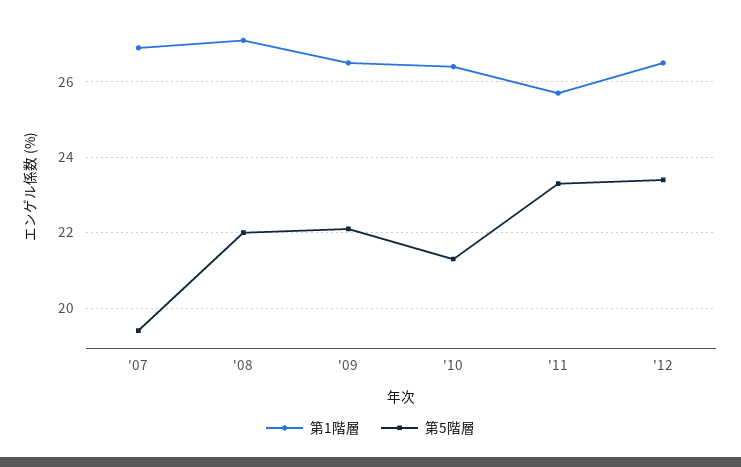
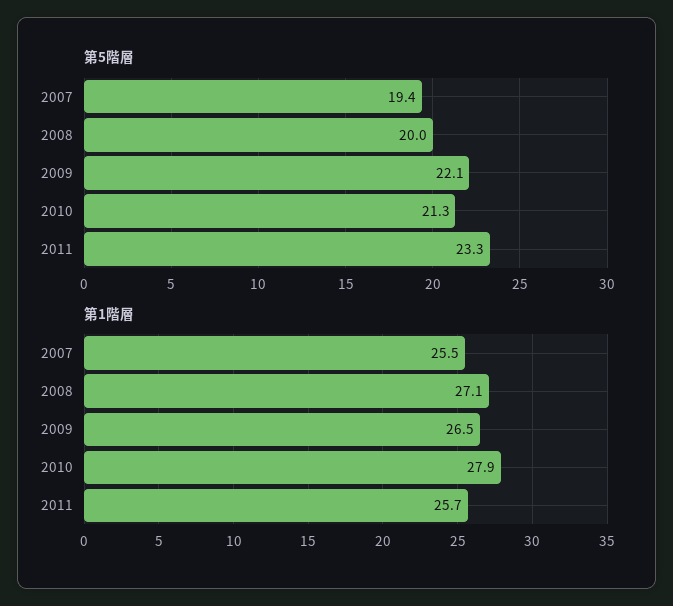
第1階層, '07: 27 -> 25.5
第5階層, '08: 22 -> 20
第1階層, '10: 26.5 -> 27.9
第1階層, '12: 26.5 -> none
第5階層, '12: 23.5 -> none

